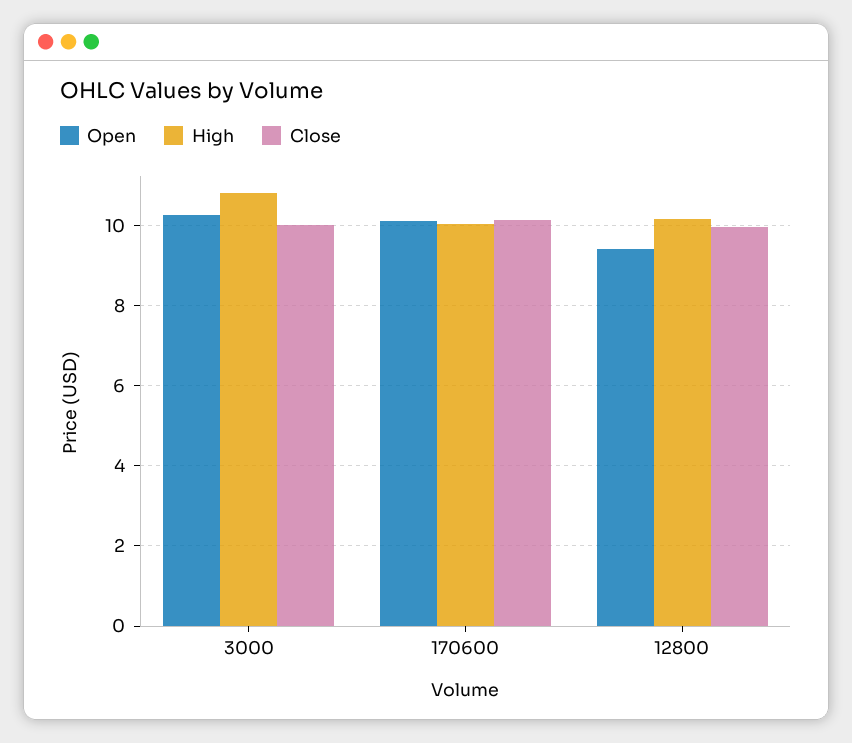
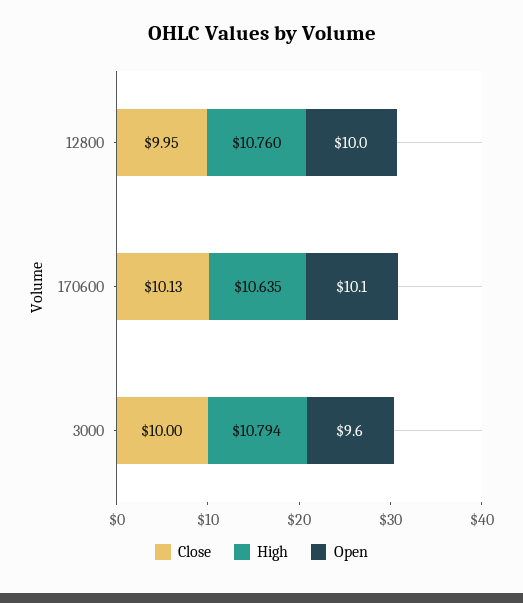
Open, 3000: 10.2 -> 9.6
High, 170600: 10 -> 10.635
Open, 12800: 9.4 -> 10
High, 12800: 10.2 -> 10.76

